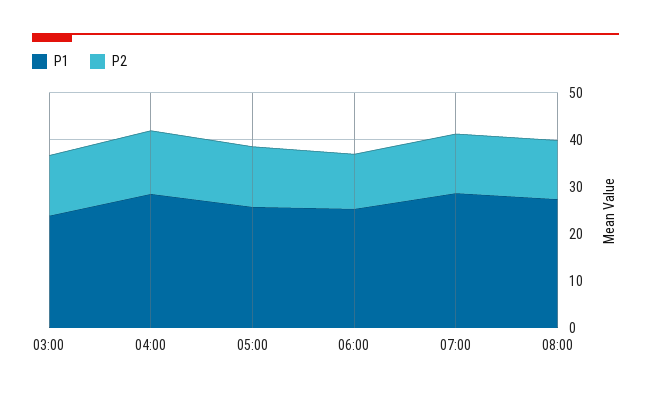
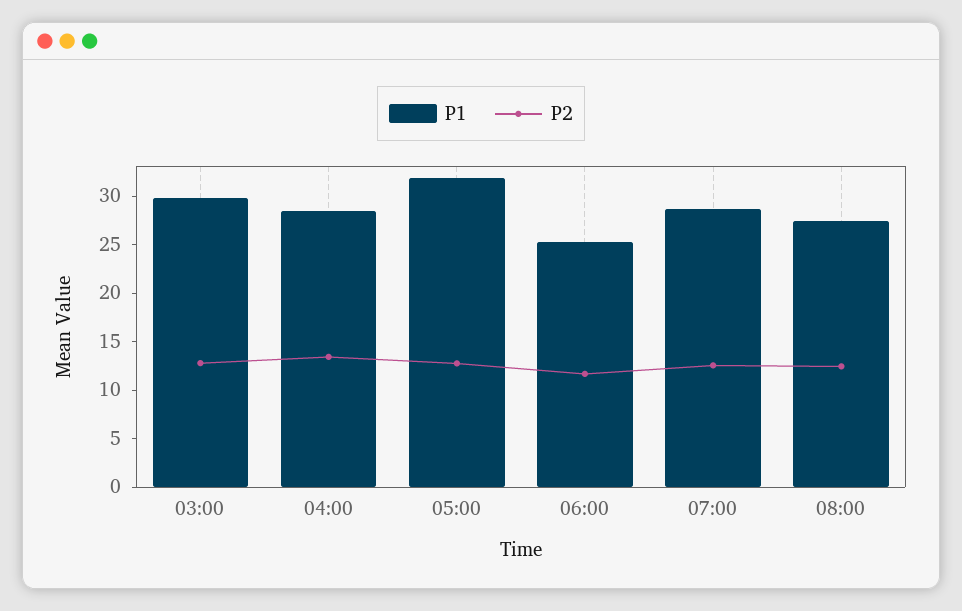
P1, 03:00: 24 -> 30
P1, 05:00: 26 -> 32

